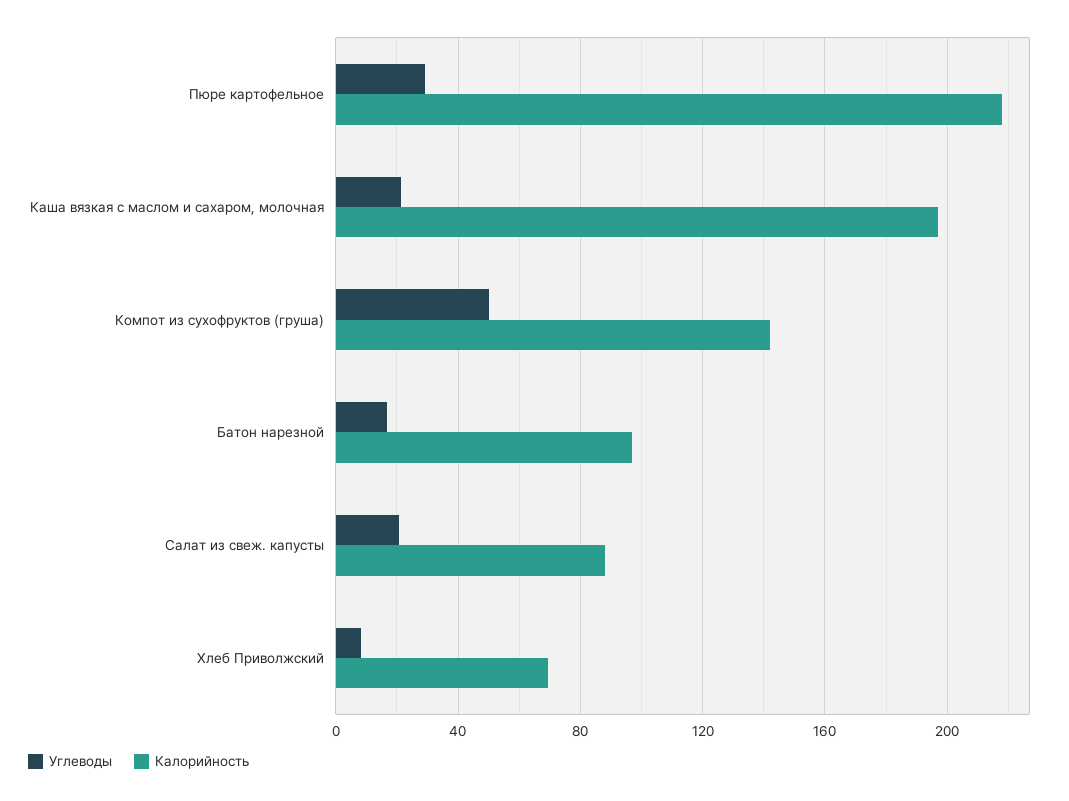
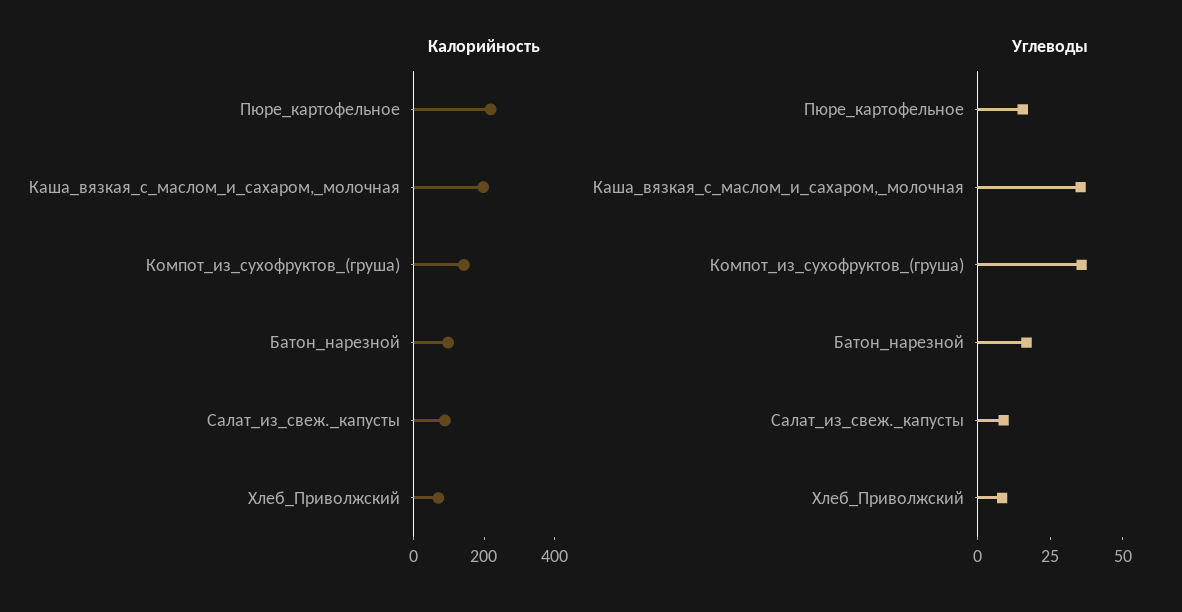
Углеводы, Пюре картофельное: 30 -> 15
Углеводы, Каша вязкая с маслом и сахаром, молочная: 20 -> 35
Углеводы, Компот из сухофруктов (груша): 50 -> 35
Углеводы, Салат из свеж. капусты: 20 -> 10

